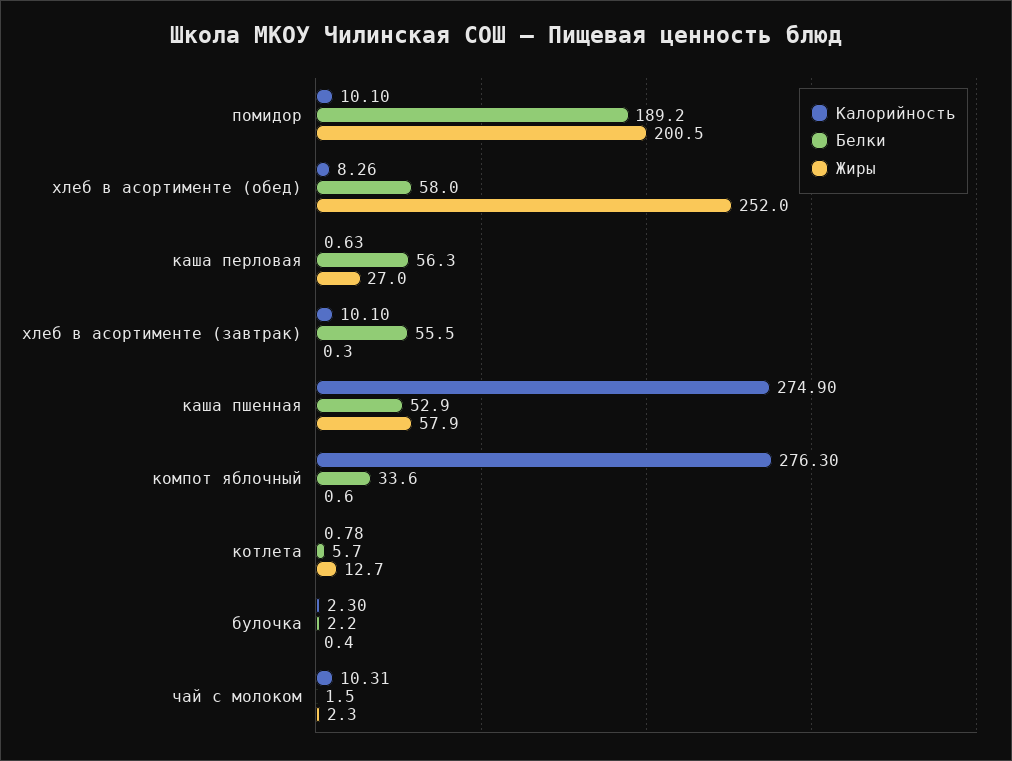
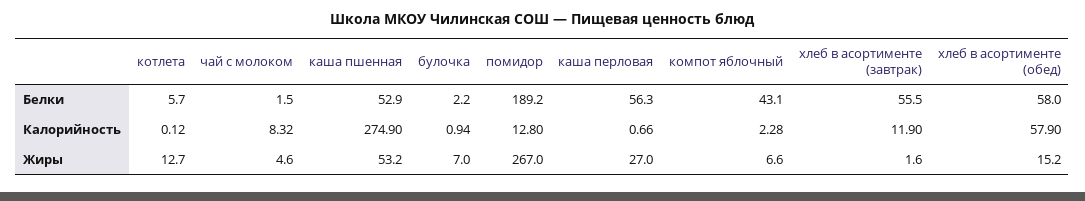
Калорийность, помидор: 10.1 -> 12.8
Жиры, помидор: 200.5 -> 267
Калорийность, хлеб в асортименте (обед): 8.26 -> 57.9
Жиры, хлеб в асортименте (обед): 252 -> 15.2
Калорийность, каша перловая: 0.63 -> 0.66
Калорийность, хлеб в асортименте (завтрак): 10.1 -> 11.9
Жиры, хлеб в асортименте (завтрак): 0.3 -> 1.6
Жиры, каша пшенная: 57.9 -> 53.2
Калорийность, компот яблочный: 276.3 -> 2.28
Белки, компот яблочный: 33.6 -> 43.1
Жиры, компот яблочный: 0.6 -> 6.6
Калорийность, котлета: 0.78 -> 0.12
Калорийность, булочка: 2.3 -> 0.94
Жиры, булочка: 0.4 -> 7
Калорийность, чай с молоком: 10.31 -> 8.32
Жиры, чай с молоком: 2.3 -> 4.6

